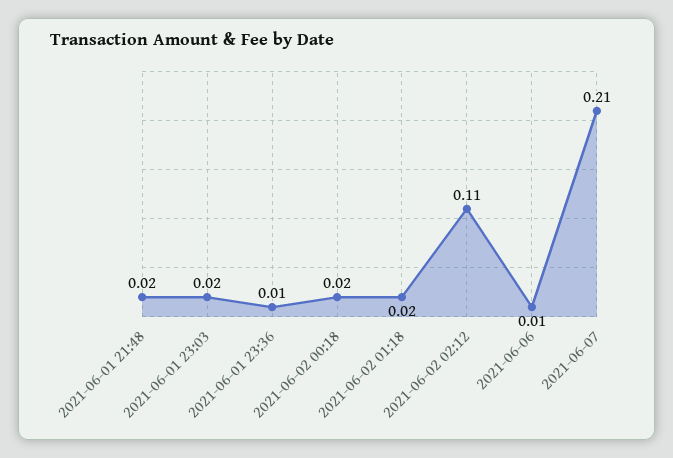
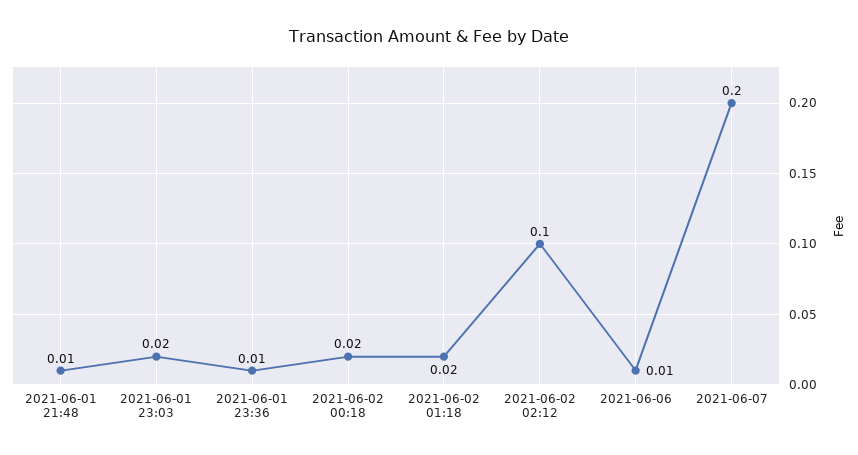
2021-06-01 21:48: 0.02 -> 0.01
2021-06-02 02:12: 0.11 -> 0.1
2021-06-07: 0.21 -> 0.2

